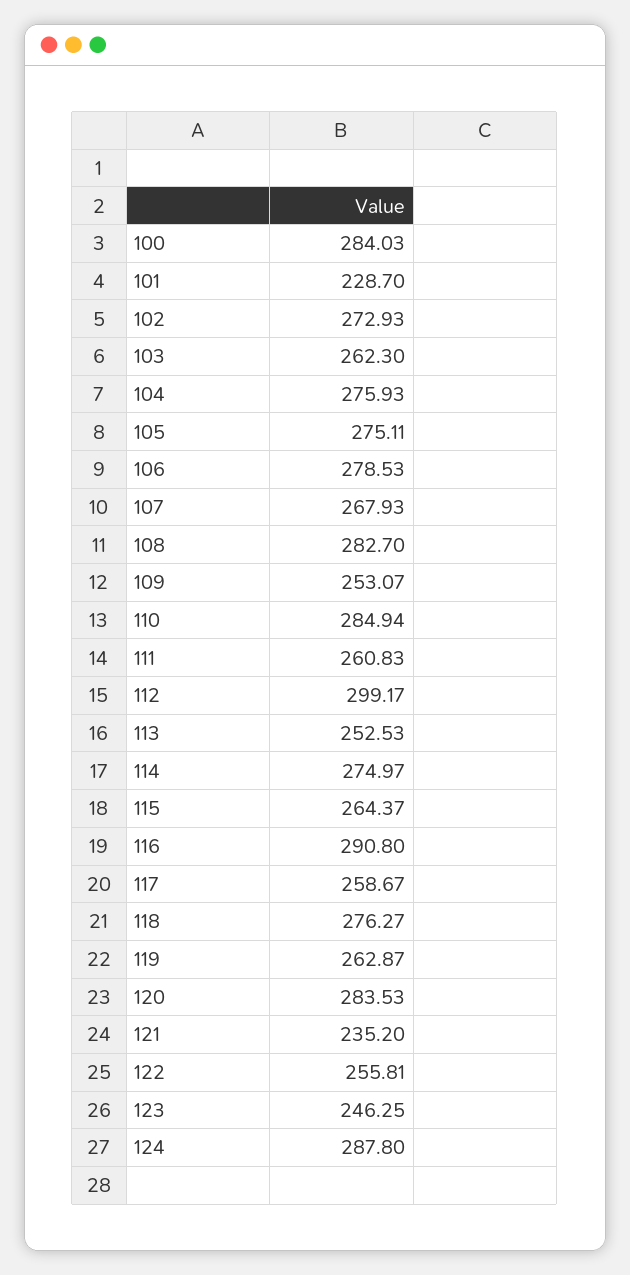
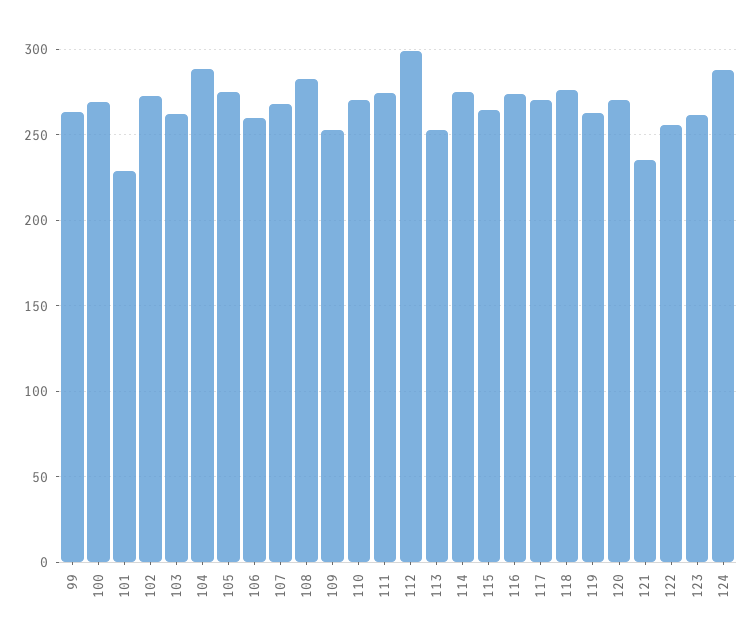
100: 284.03 -> 270
104: 275.93 -> 290
106: 278.53 -> 260
110: 284.94 -> 270
111: 260.83 -> 275
116: 290.8 -> 275
117: 258.67 -> 270
120: 283.53 -> 270
123: 246.25 -> 260
99: none -> 265

